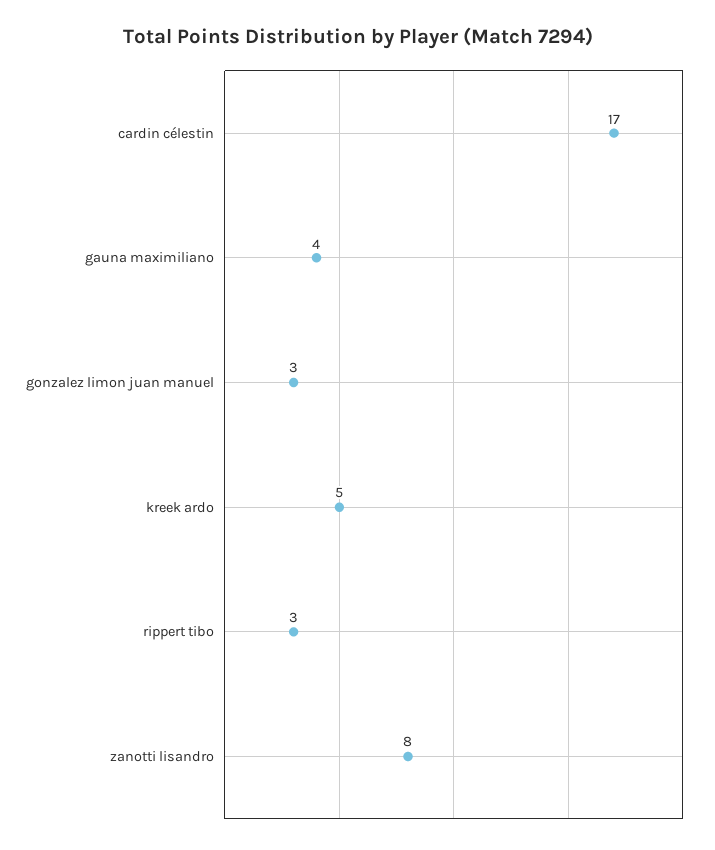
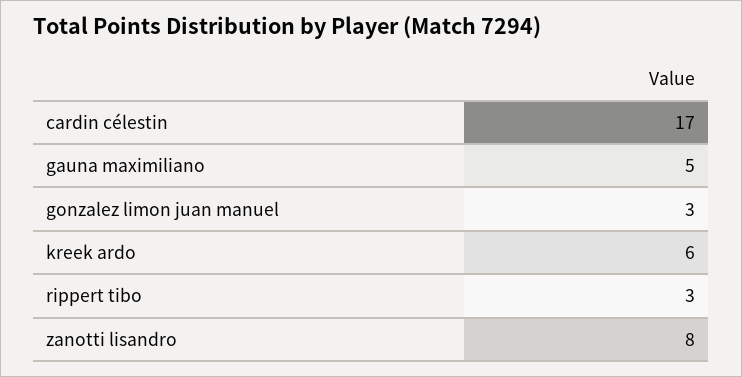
gauna maximiliano: 4 -> 5
kreek ardo: 5 -> 6

